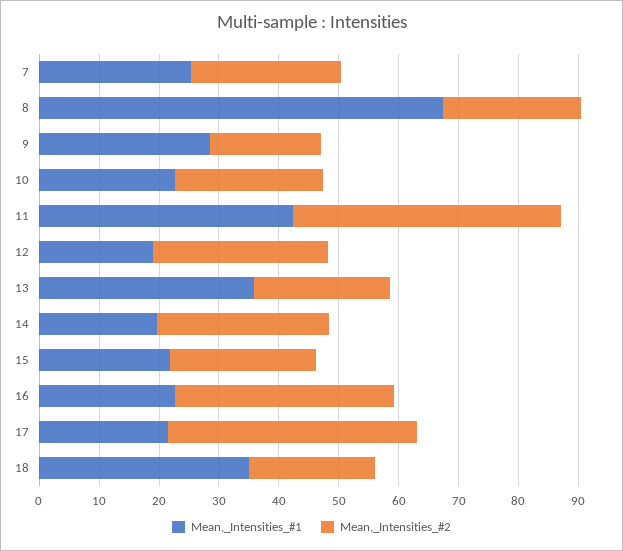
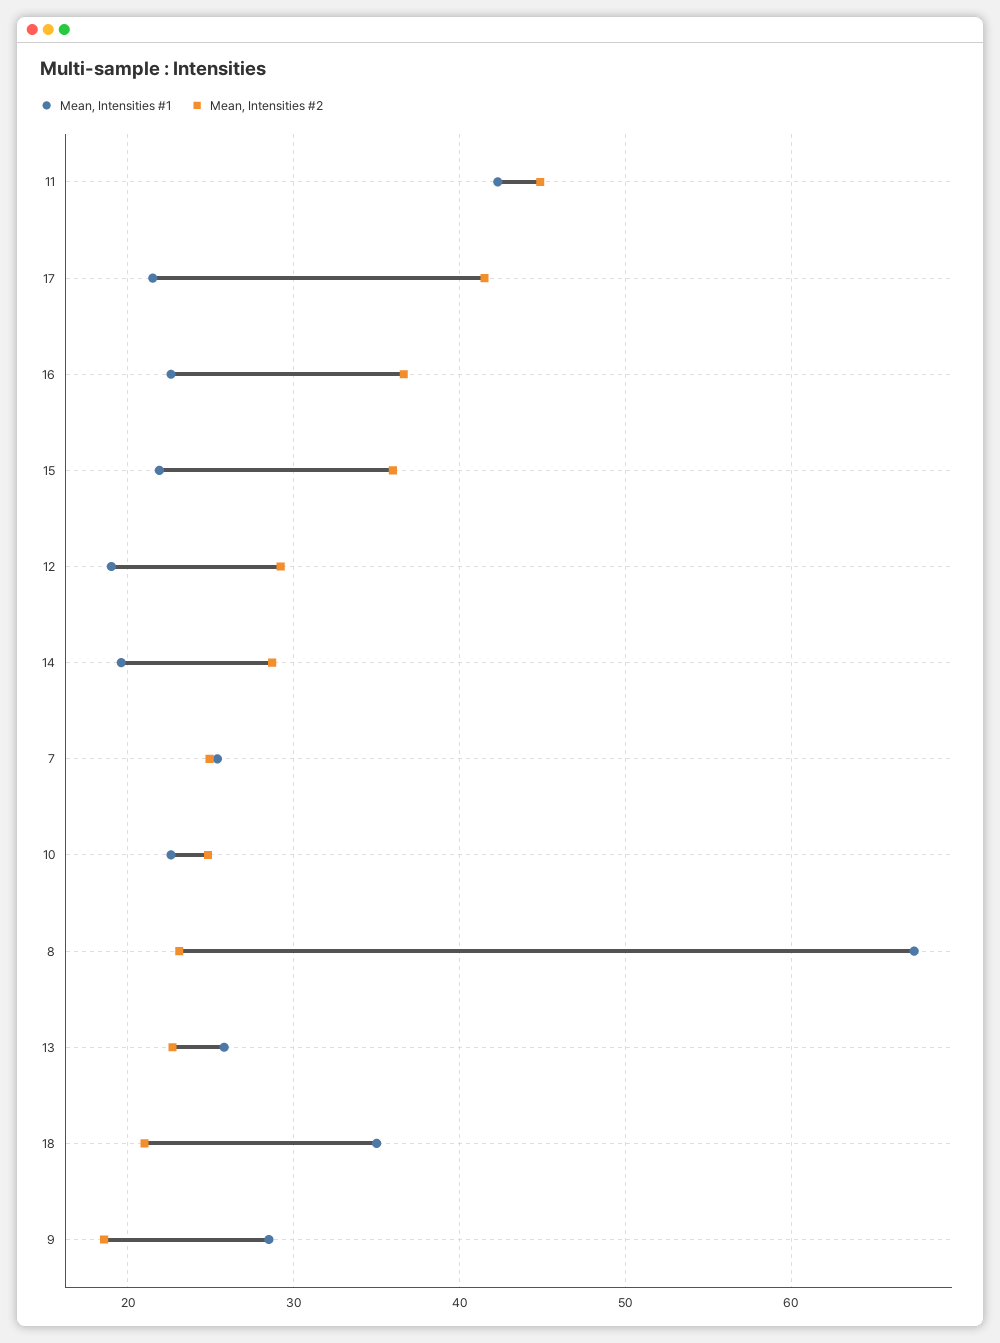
Mean,_Intensities_#1, 13: 36 -> 26
Mean,_Intensities_#2, 15: 24 -> 36

